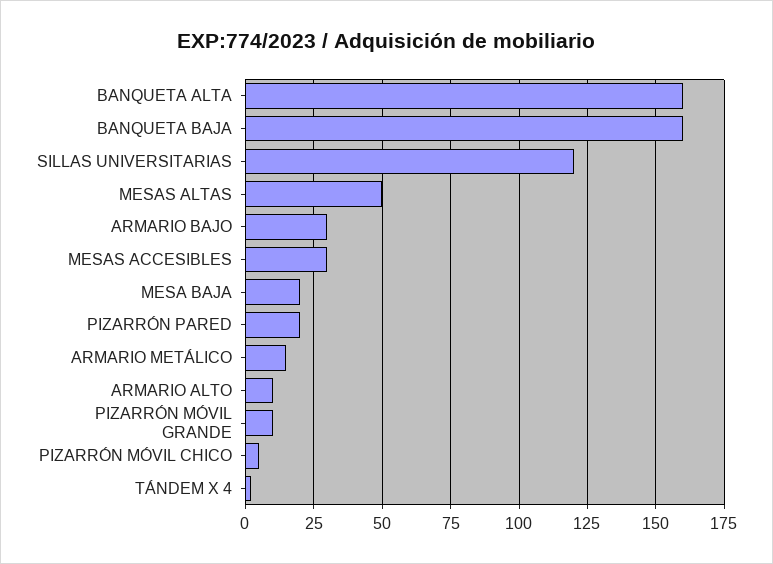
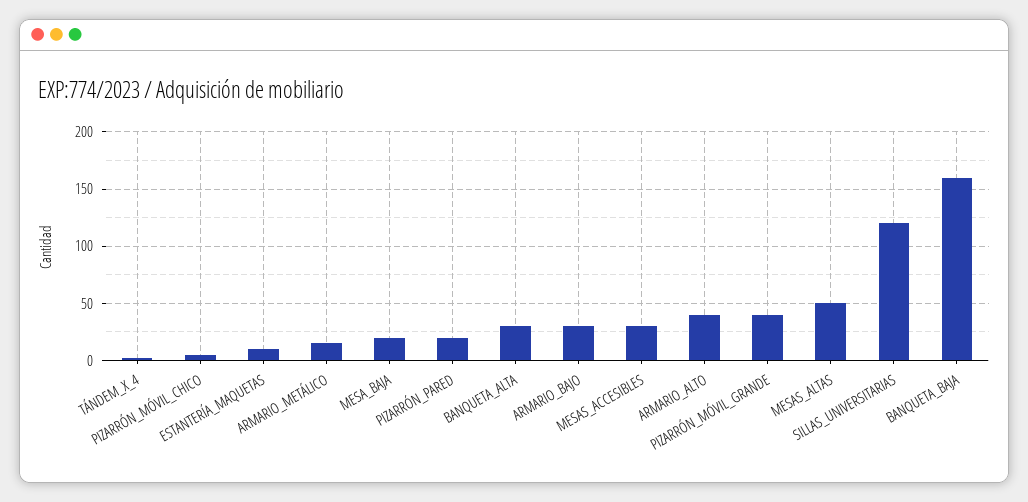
BANQUETA ALTA: 160 -> 30
ARMARIO ALTO: 10 -> 40
PIZARRÓN MÓVIL GRANDE: 10 -> 40
ESTANTERÍA_MAQUETAS: none -> 10

